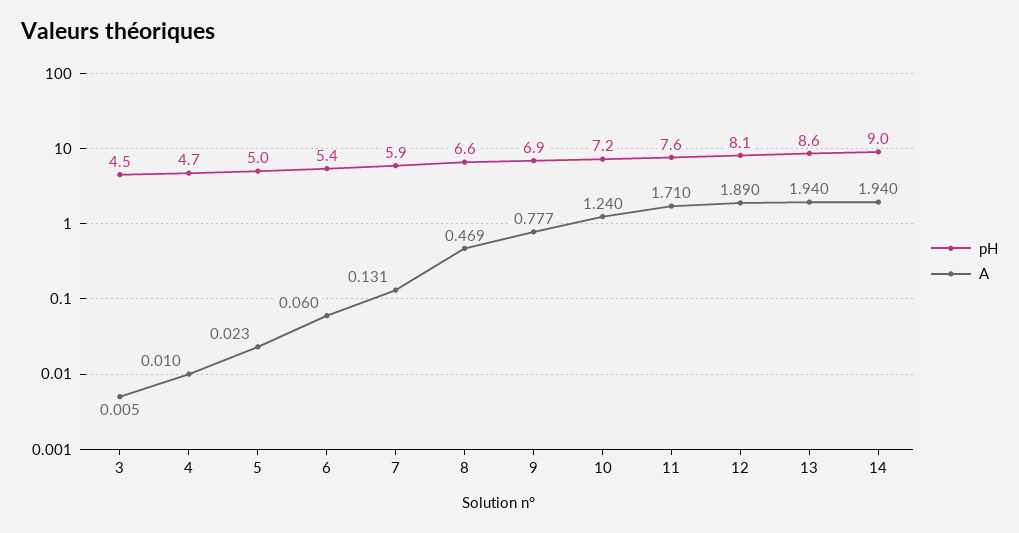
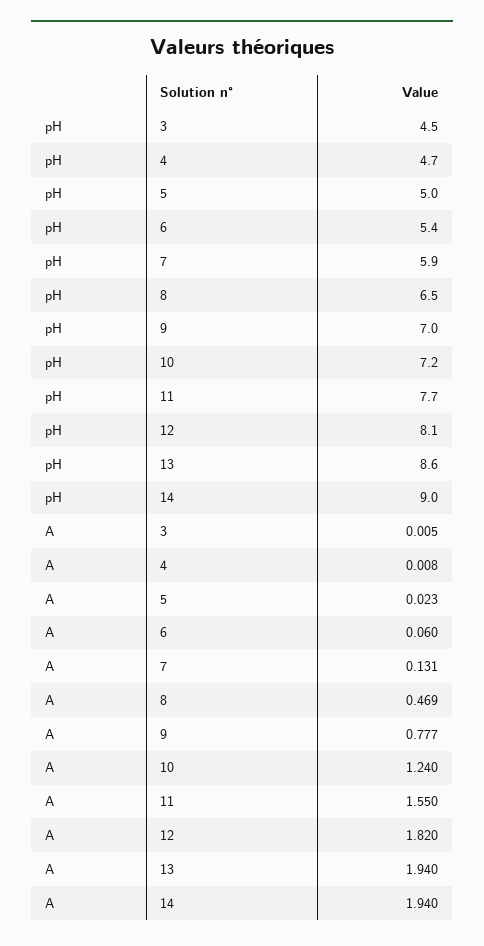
A, 4: 0.01 -> 0.008
pH, 8: 6.6 -> 6.5
pH, 9: 6.9 -> 7
pH, 11: 7.6 -> 7.7
A, 11: 1.71 -> 1.55
A, 12: 1.89 -> 1.82

